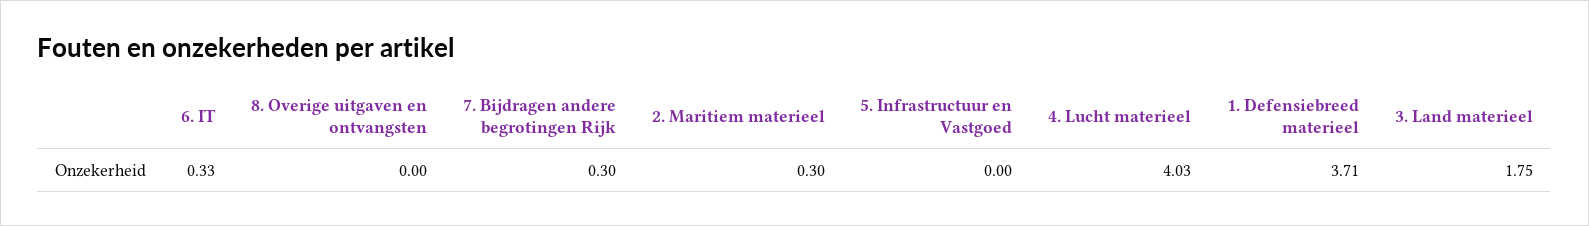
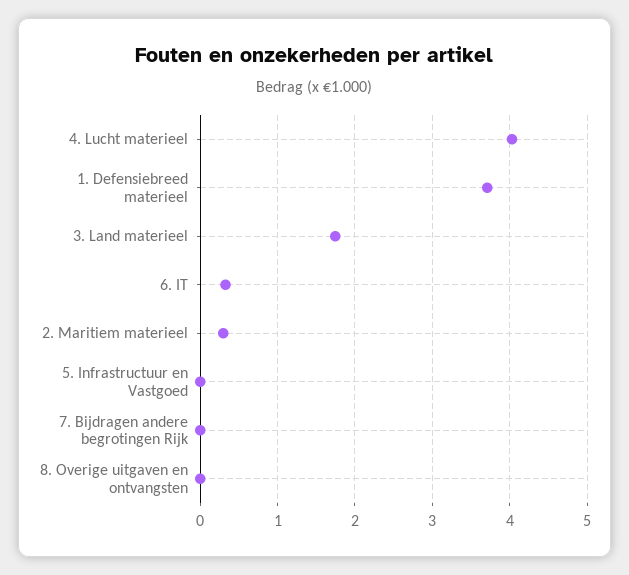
7. Bijdragen andere begrotingen Rijk: 0.3 -> 0

